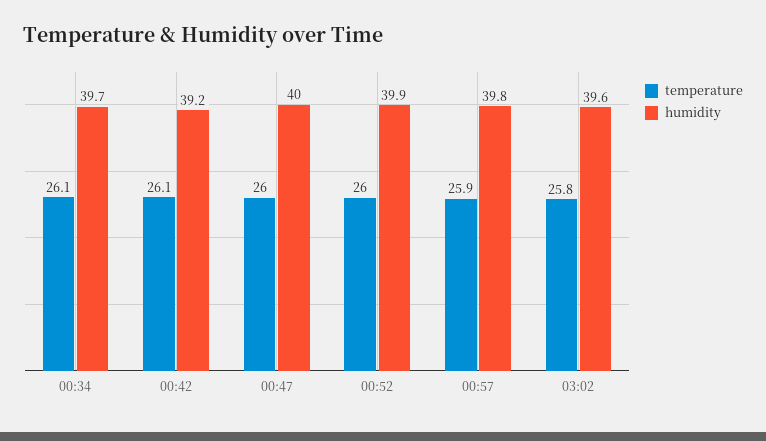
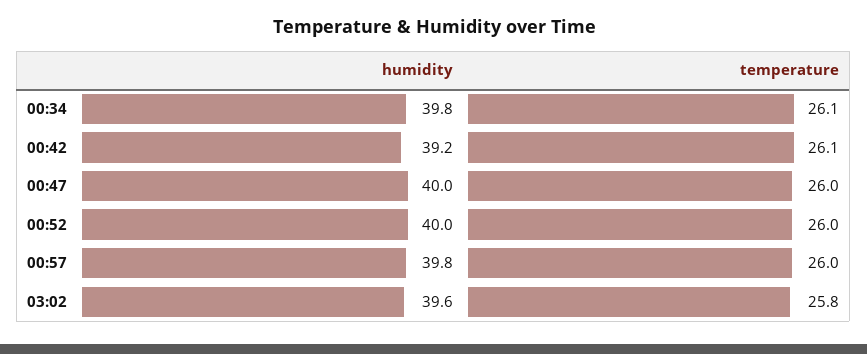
humidity, 00:34: 39.7 -> 39.8
humidity, 00:52: 39.9 -> 40
temperature, 00:57: 25.9 -> 26

